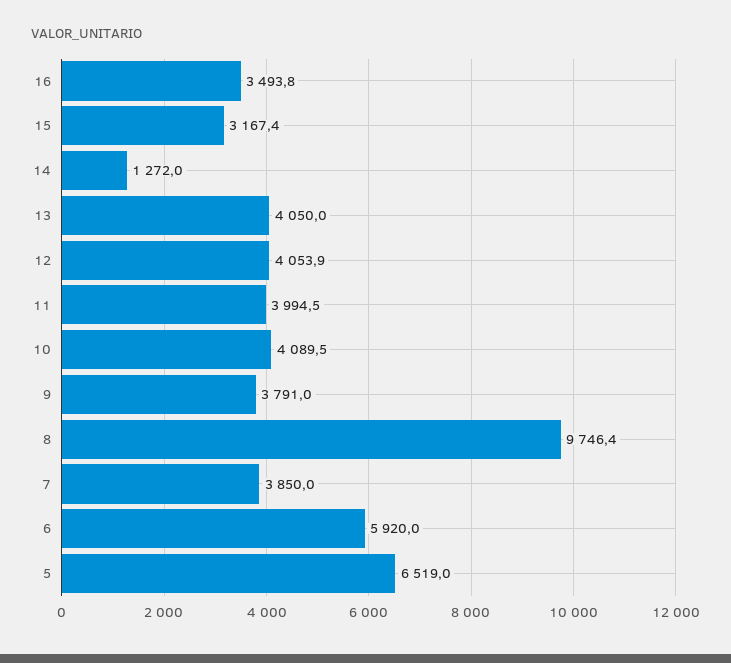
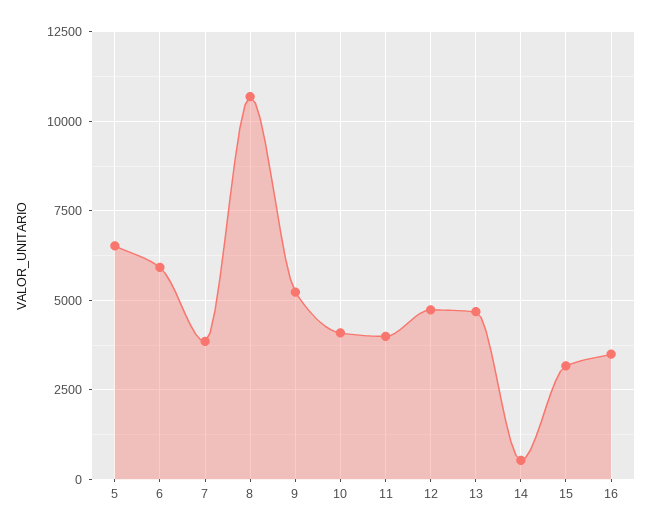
14: 1272 -> 500
13: 4050 -> 4750
12: 4053.9 -> 4750
9: 3791 -> 5250
8: 9746.4 -> 10750

